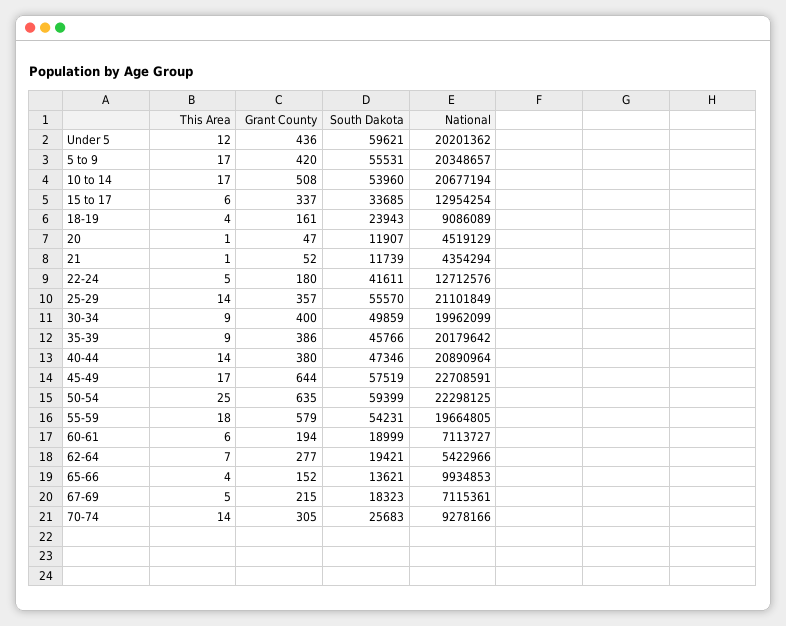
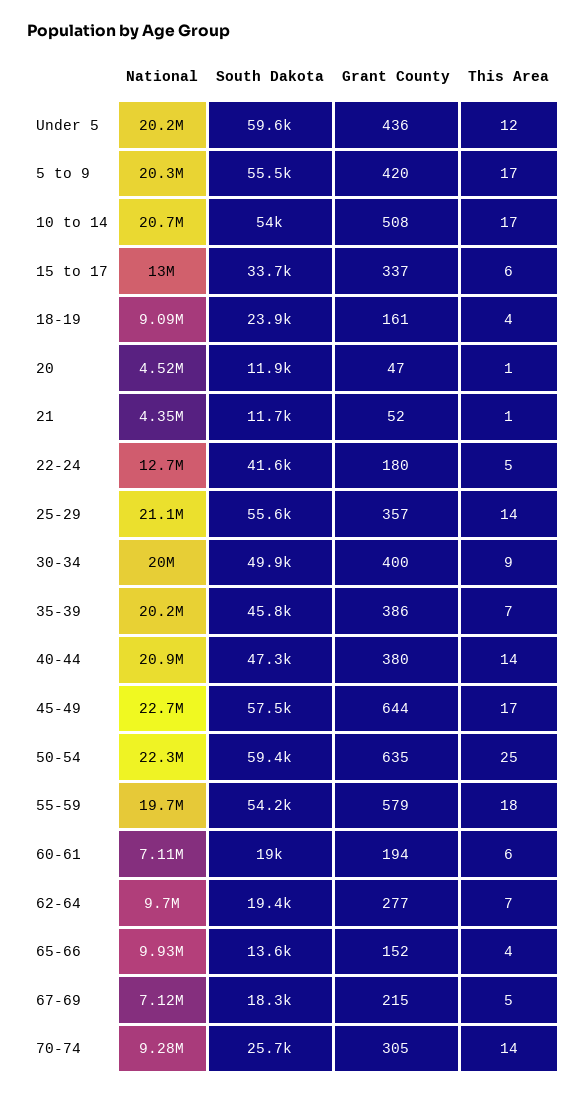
This Area, 35-39: 9 -> 7
National, 62-64: 5422966 -> 9700000

